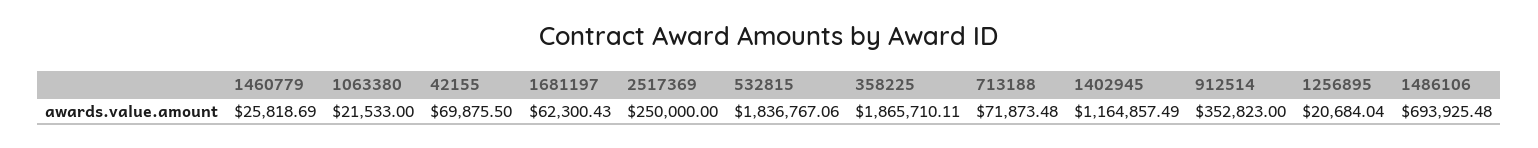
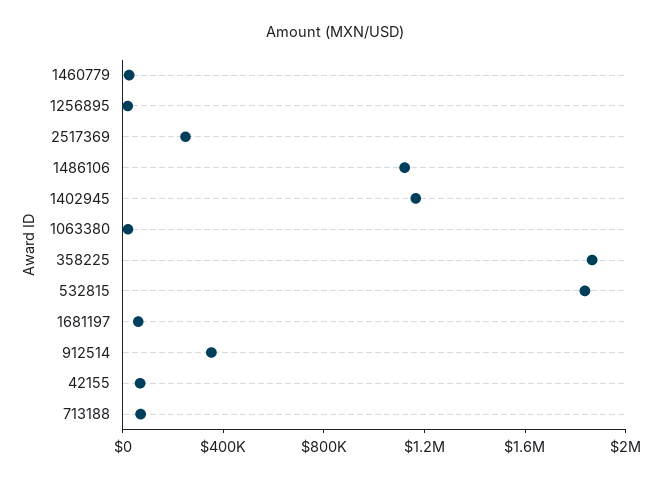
1486106: 693925.48 -> 1100000

